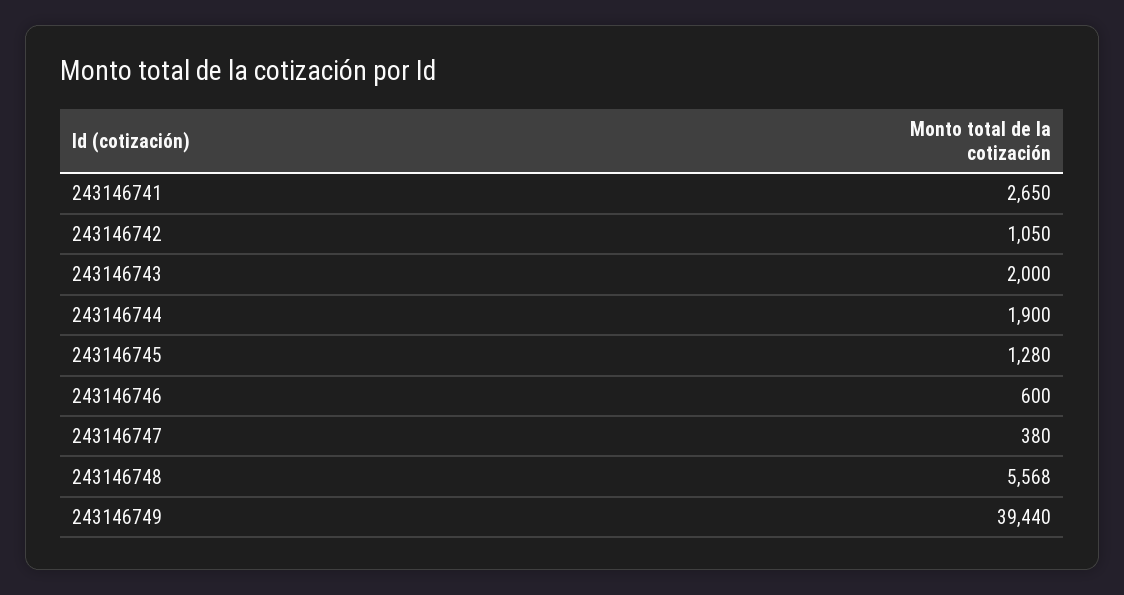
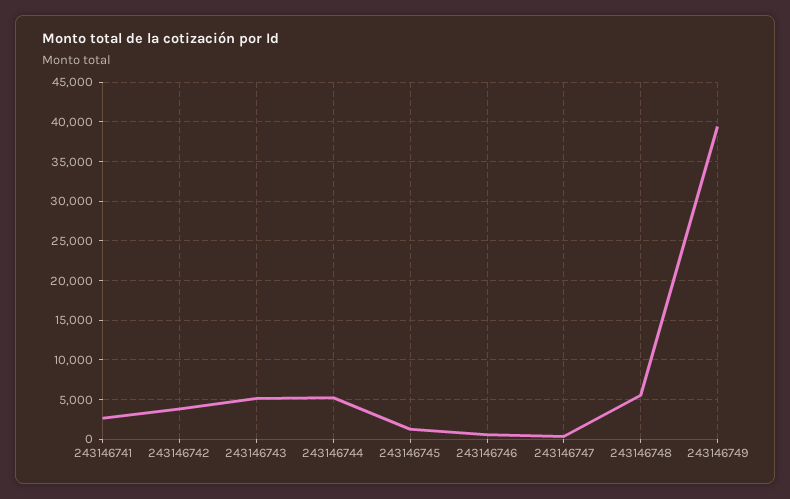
243146742: 1050 -> 4000
243146743: 2000 -> 5000
243146744: 1900 -> 5000

